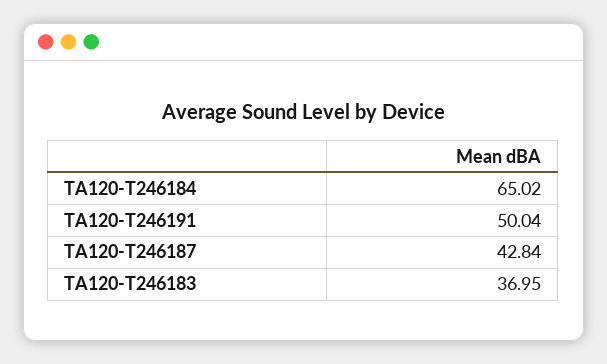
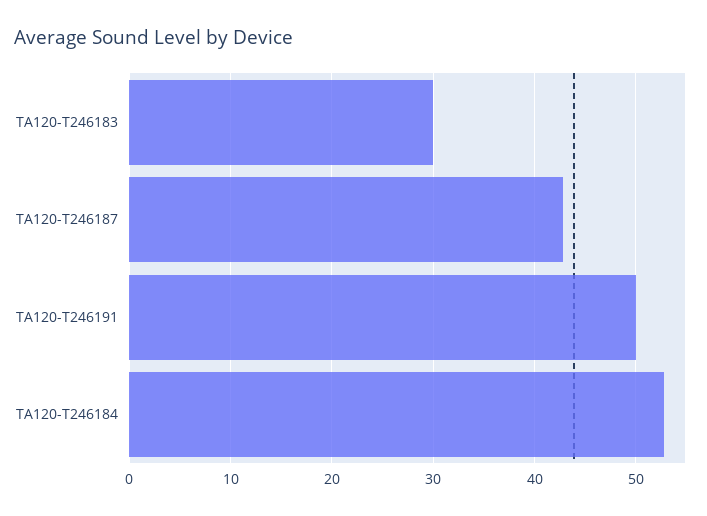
TA120-T246184: 65.02 -> 53
TA120-T246183: 36.95 -> 30

